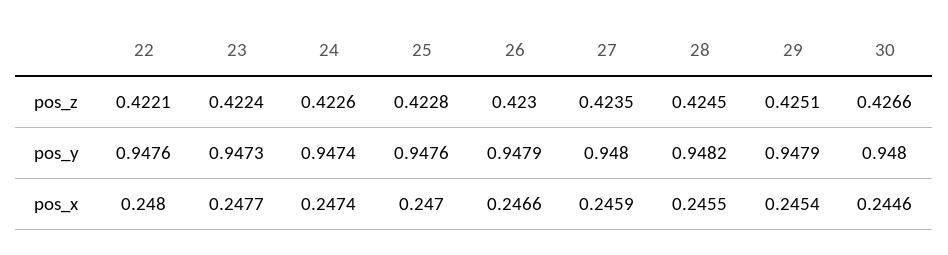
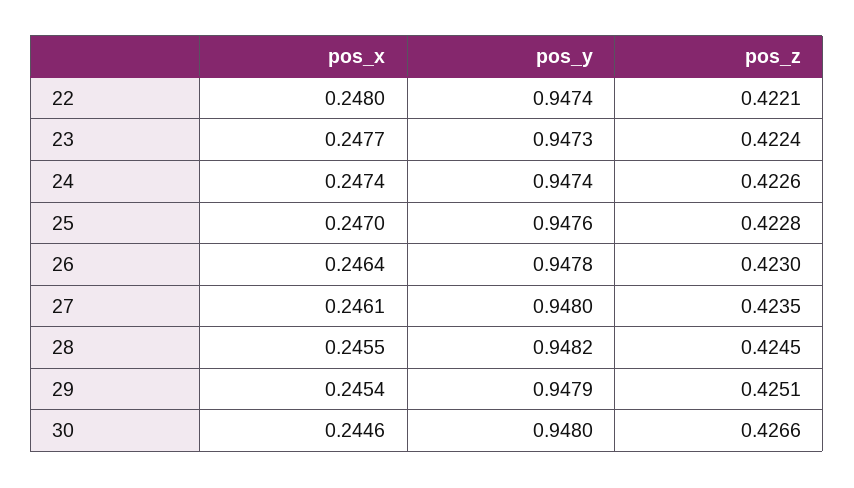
22, pos_y: 0.9476 -> 0.9474
26, pos_y: 0.9479 -> 0.9478
26, pos_x: 0.2466 -> 0.2464
27, pos_x: 0.2459 -> 0.2461

